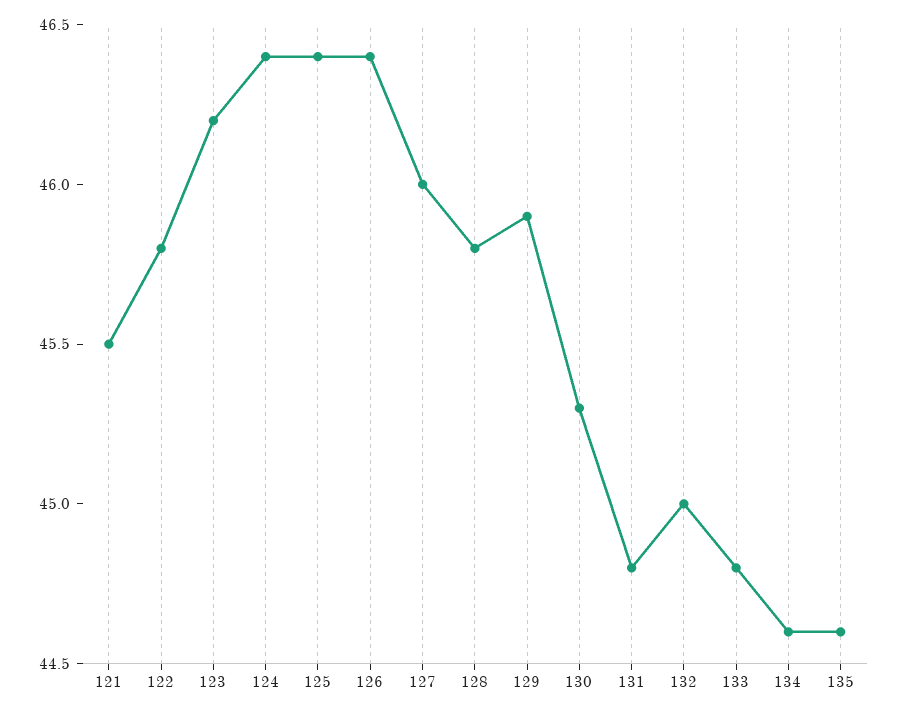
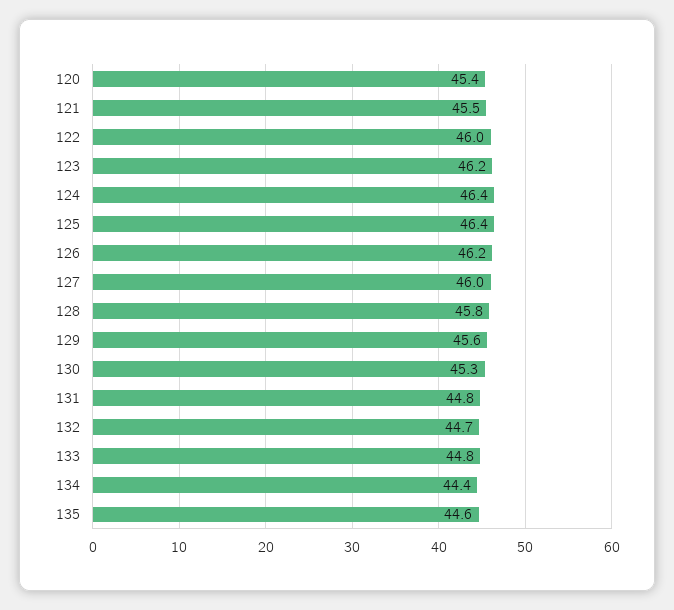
122: 45.8 -> 46
126: 46.4 -> 46.2
129: 45.9 -> 45.6
132: 45 -> 44.7
134: 44.6 -> 44.4
120: none -> 45.4

